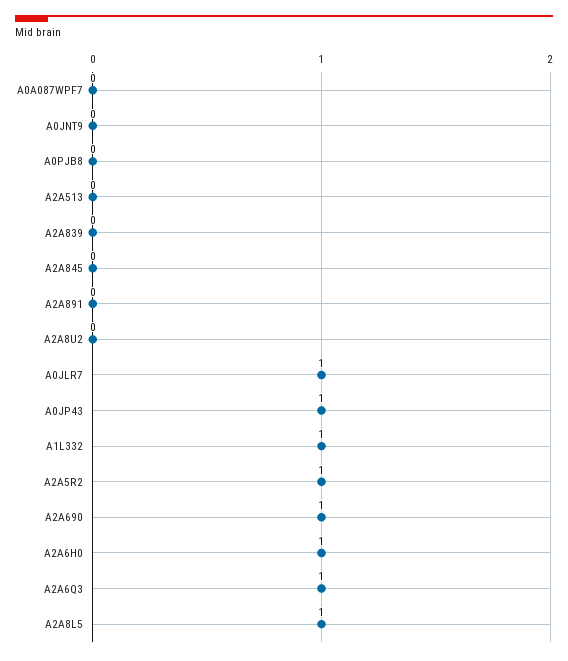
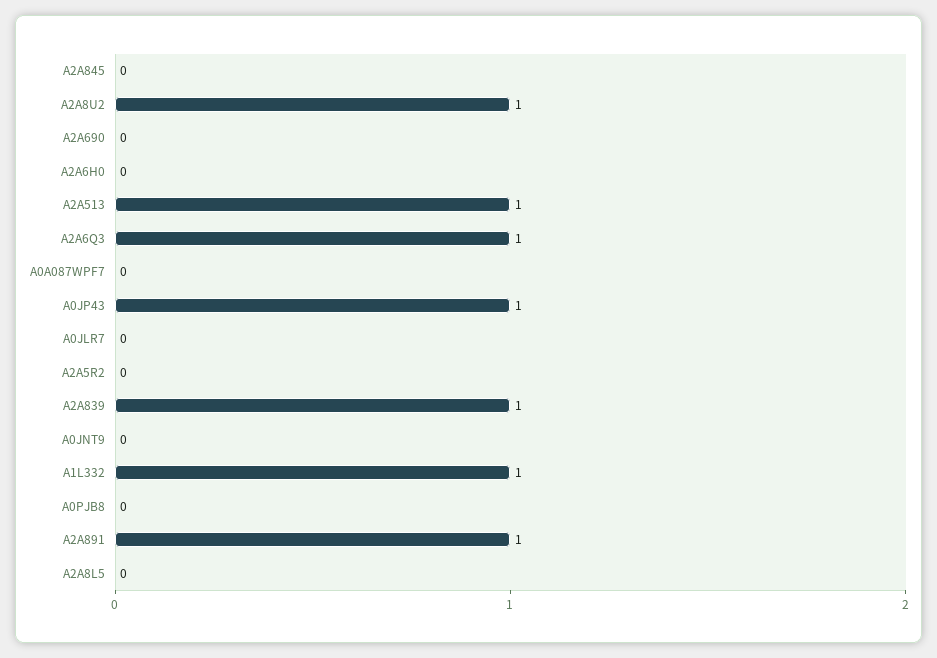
A2A513: 0 -> 1
A2A839: 0 -> 1
A2A891: 0 -> 1
A2A8U2: 0 -> 1
A0JLR7: 1 -> 0
A2A5R2: 1 -> 0
A2A690: 1 -> 0
A2A6H0: 1 -> 0
A2A8L5: 1 -> 0

